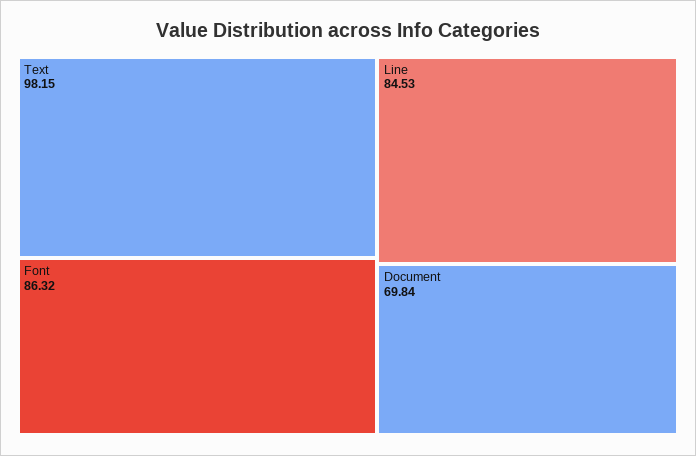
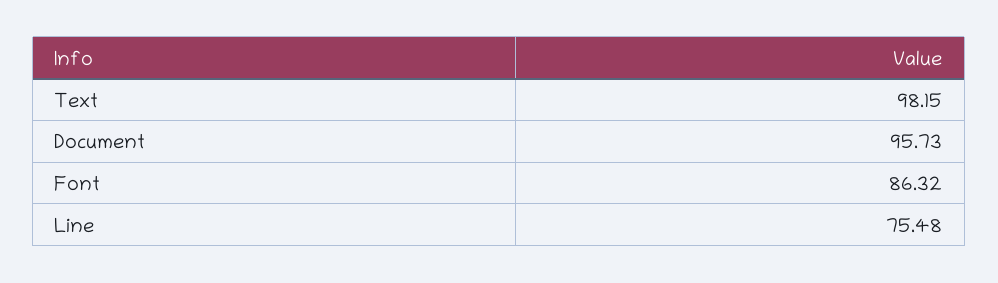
Line: 84.53 -> 75.48
Document: 69.84 -> 95.73

